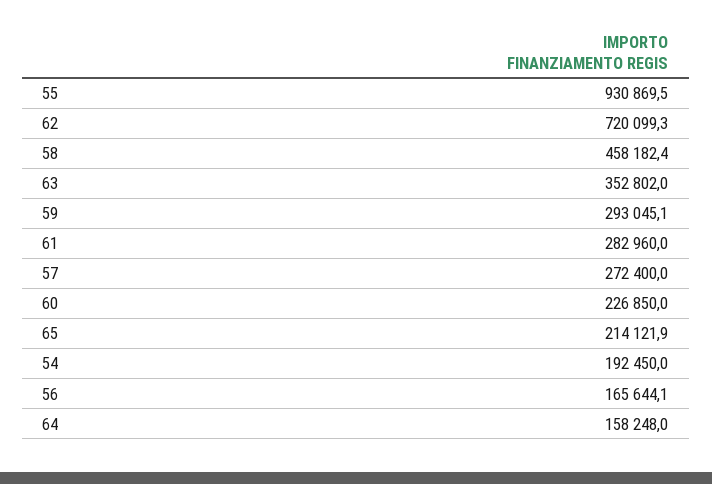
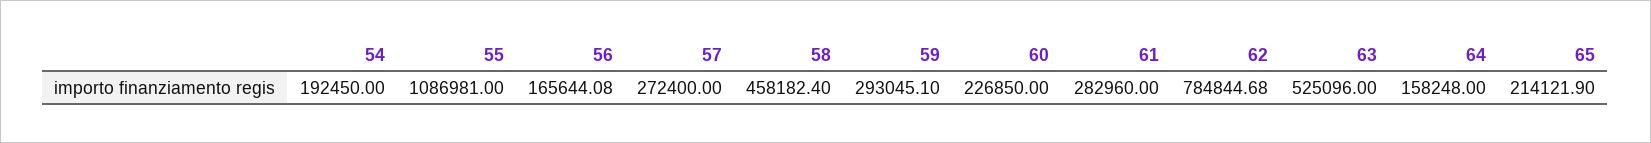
55: 930869.5 -> 1086981
62: 720099.3 -> 784844.68
63: 352802 -> 525096

